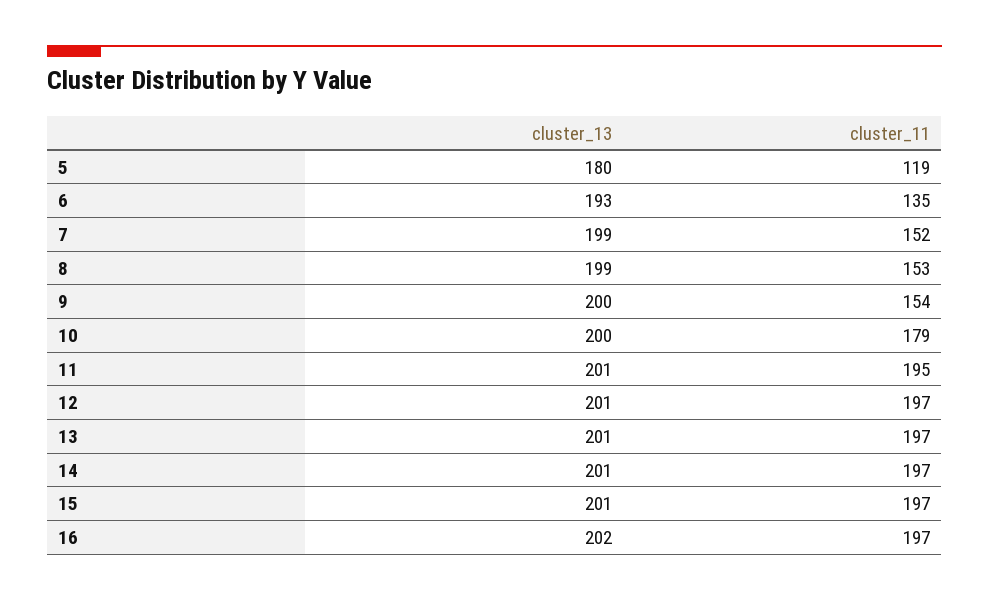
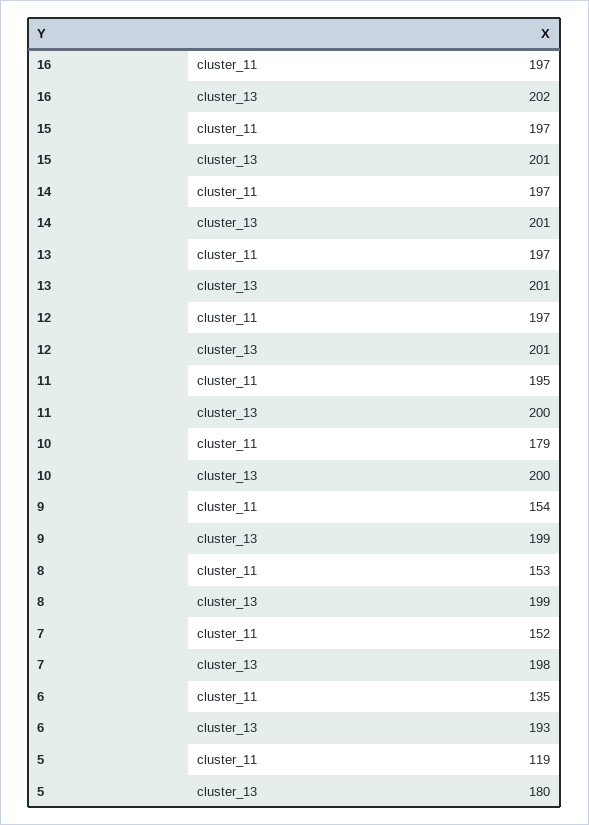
cluster_13, 7: 199 -> 198
cluster_13, 9: 200 -> 199
cluster_13, 11: 201 -> 200

